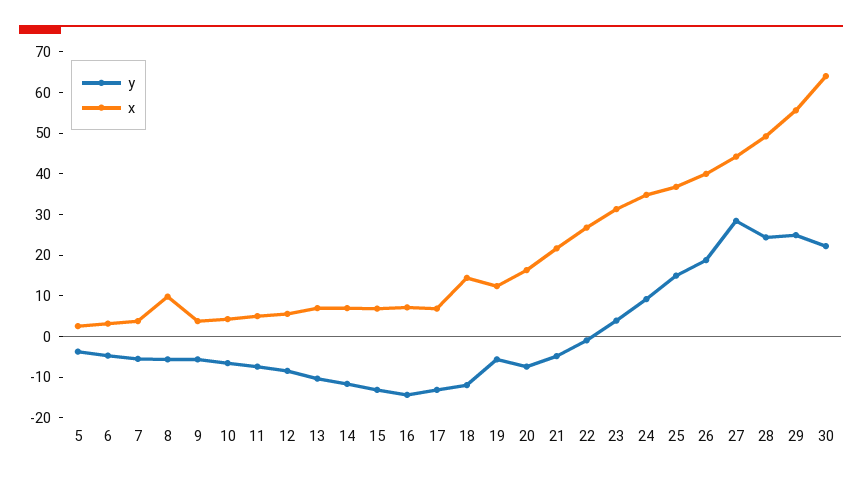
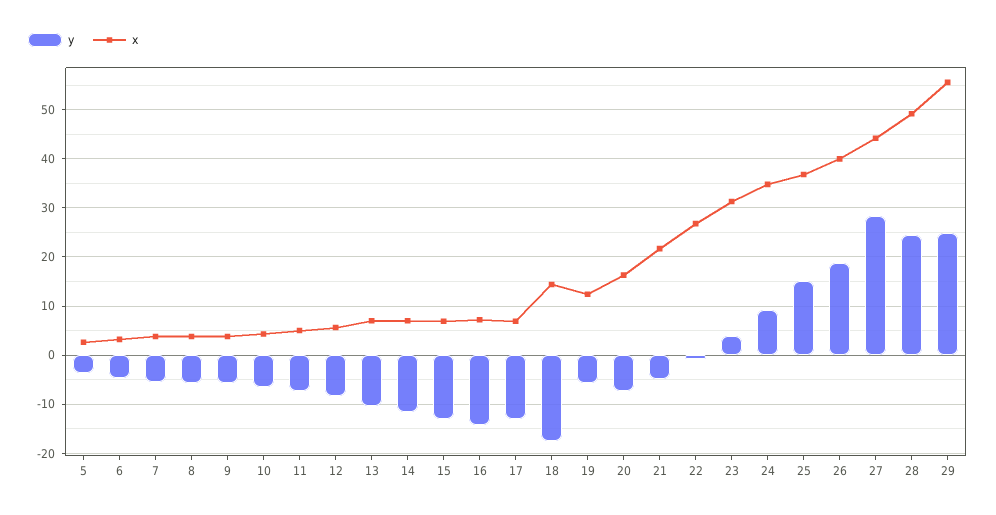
x, 8: 10 -> 4
y, 18: -12 -> -18
y, 30: 22 -> none
x, 30: 64 -> none

